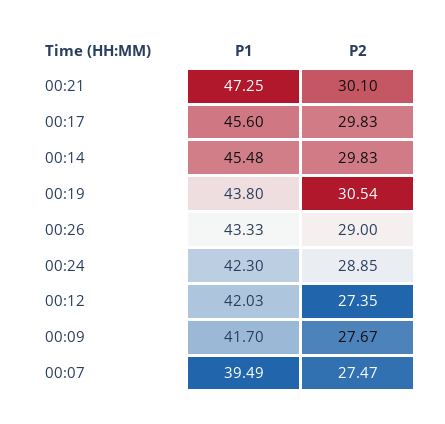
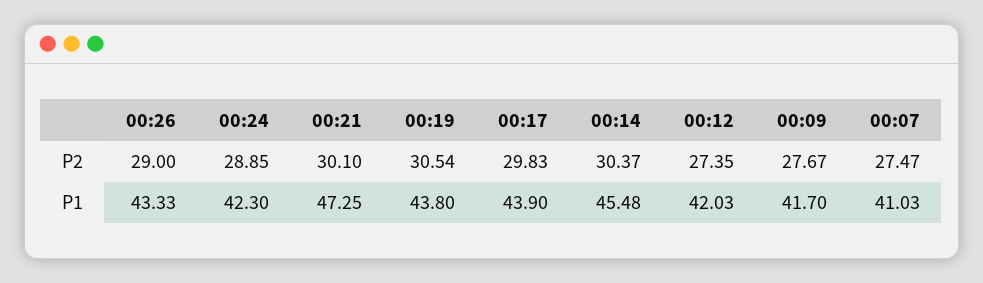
P1, 00:17: 45.6 -> 43.9
P2, 00:14: 29.83 -> 30.37
P1, 00:07: 39.49 -> 41.03

